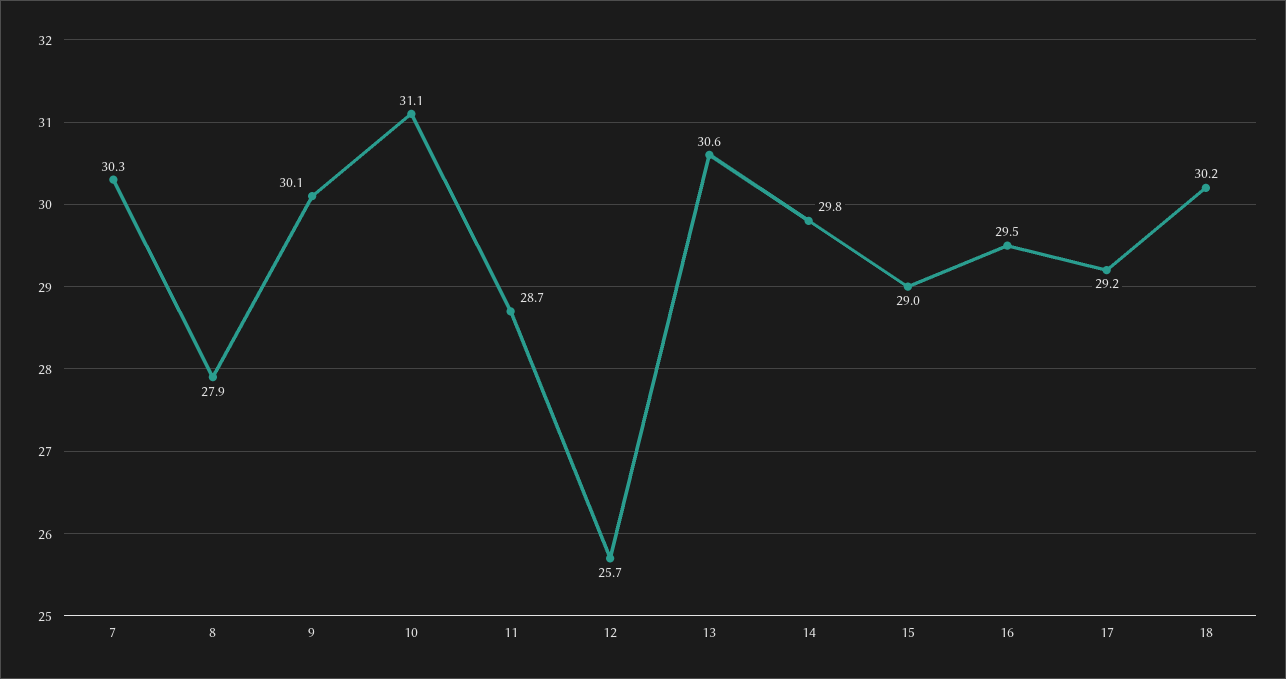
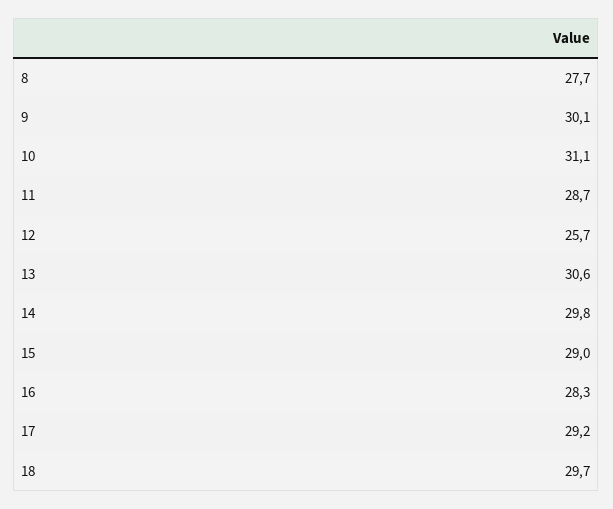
7: 30.3 -> none
8: 27.9 -> 27.7
16: 29.5 -> 28.3
18: 30.2 -> 29.7

